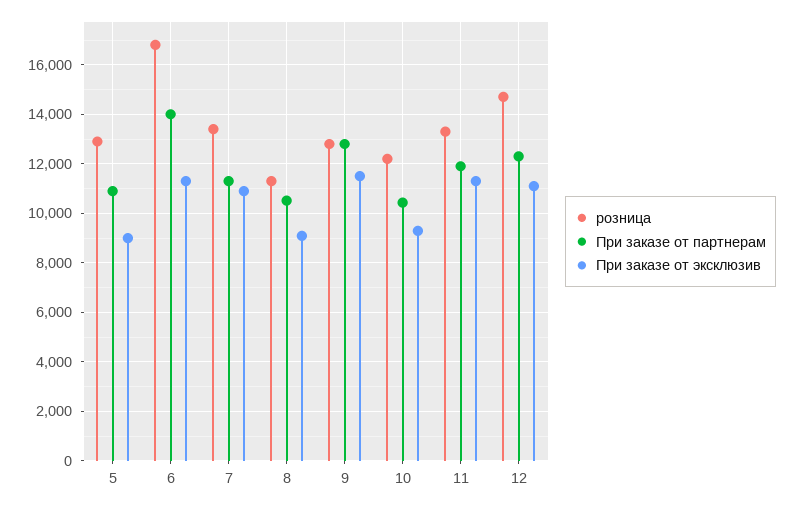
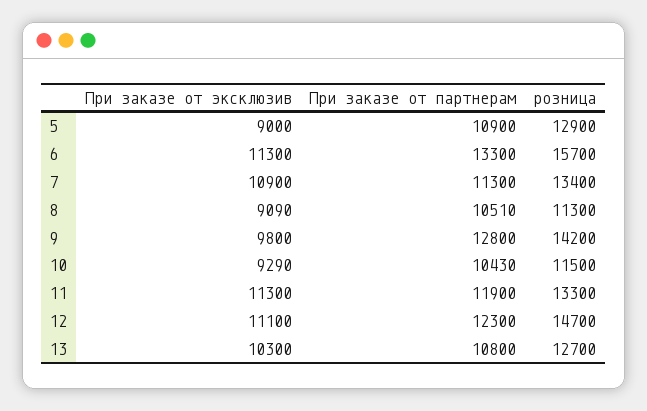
розница, 6: 16750 -> 15700
При заказе от партнерам, 6: 14000 -> 13300
розница, 9: 12750 -> 14200
При заказе от эксклюзив, 9: 11500 -> 9800
розница, 10: 12250 -> 11500
При заказе от эксклюзив, 13: none -> 10300
При заказе от партнерам, 13: none -> 10800
розница, 13: none -> 12700

